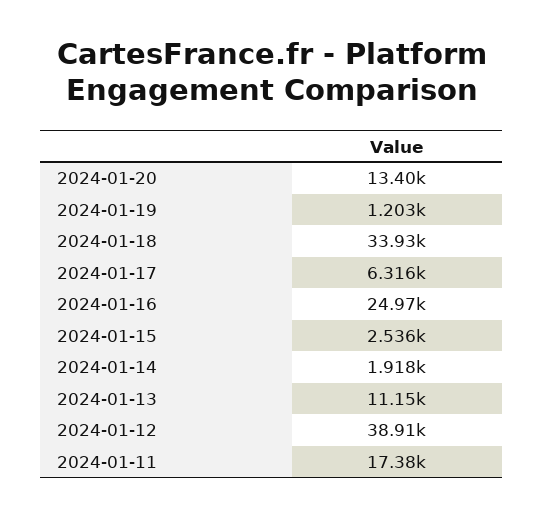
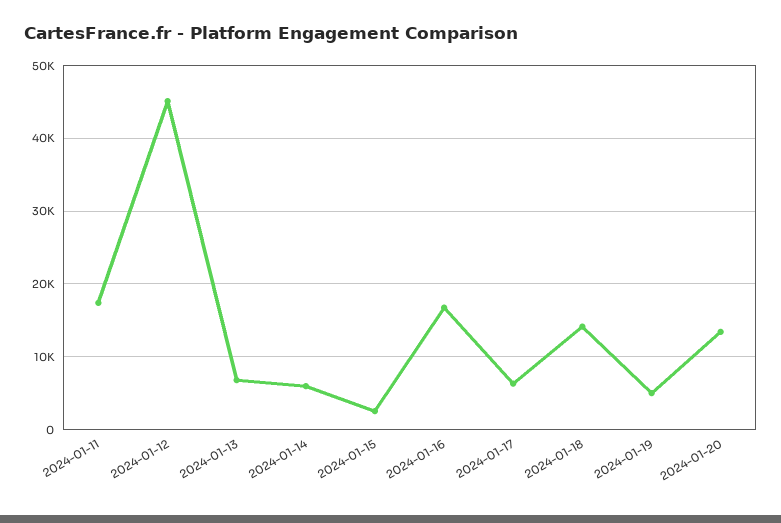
2024-01-19: 1203 -> 5000
2024-01-18: 33930 -> 14000
2024-01-16: 24970 -> 17000
2024-01-14: 1918 -> 6000
2024-01-13: 11150 -> 7000
2024-01-12: 38910 -> 45000

